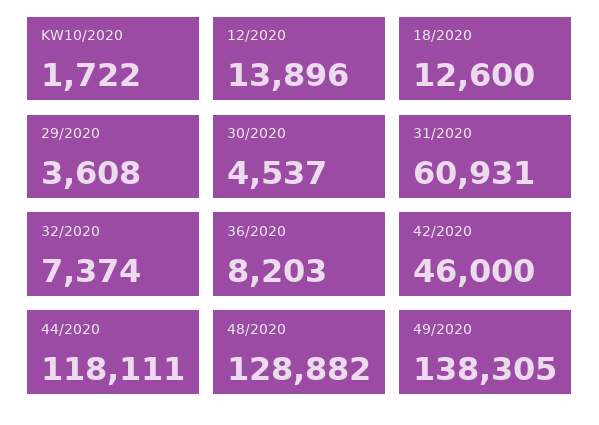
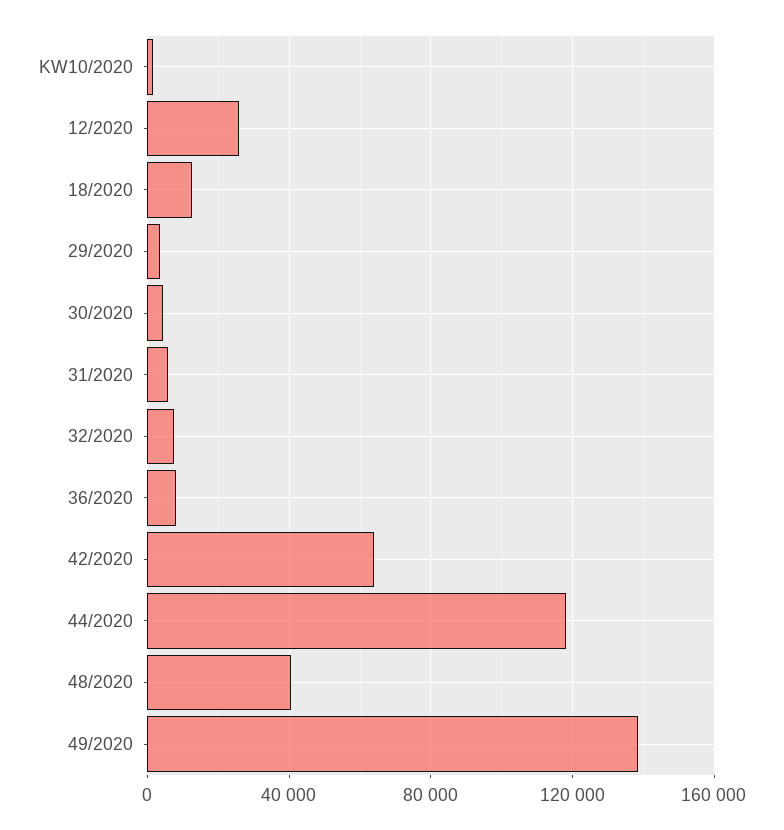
12/2020: 13896 -> 25000
31/2020: 60931 -> 5000
42/2020: 46000 -> 65000
48/2020: 128882 -> 40000

